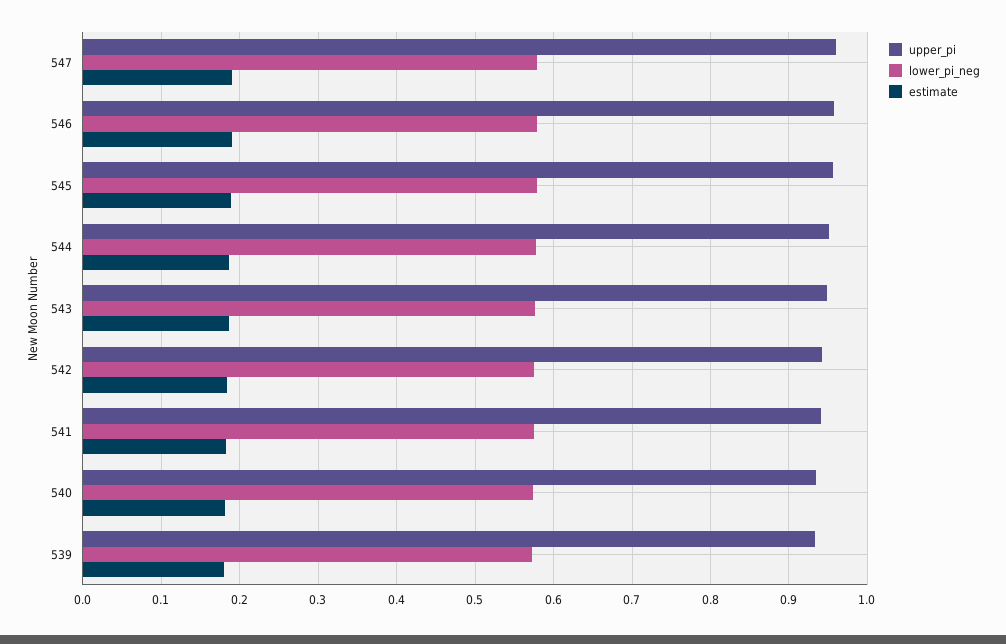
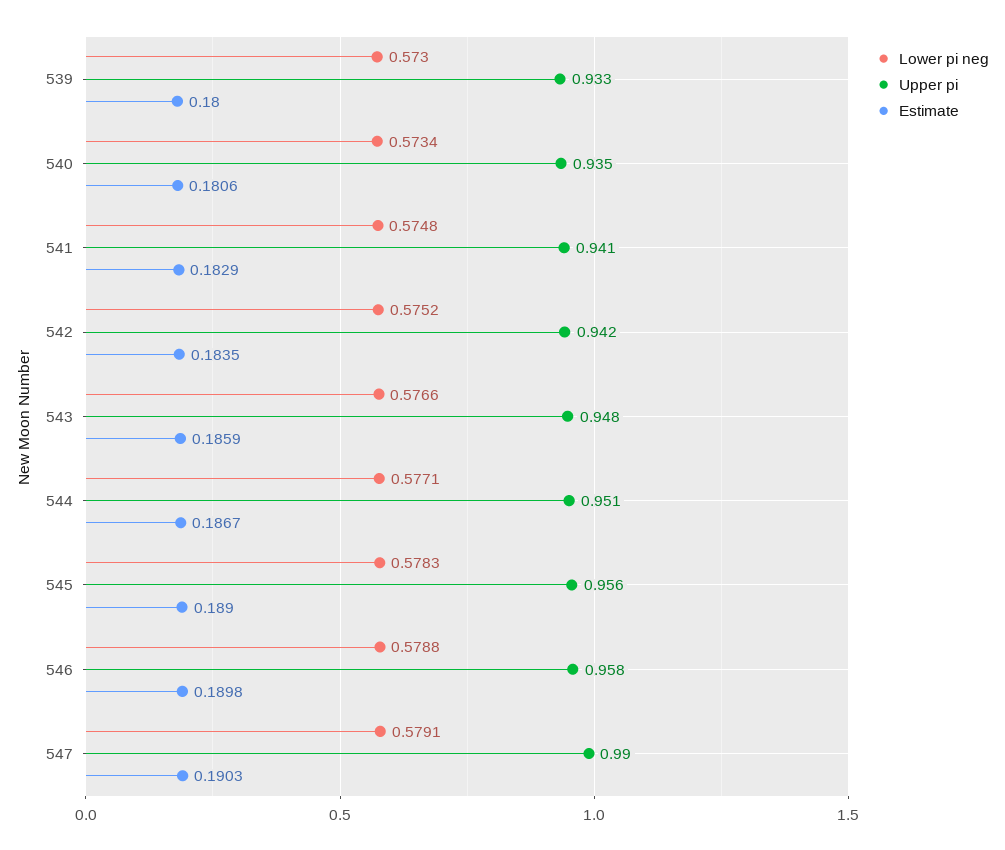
upper_pi, 547: 0.96 -> 0.99

